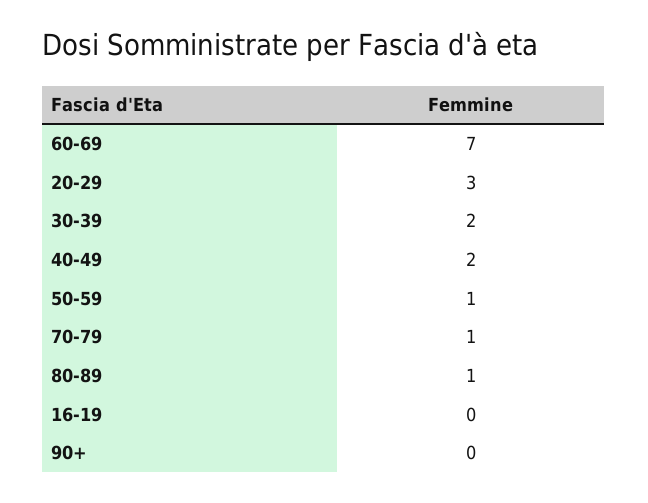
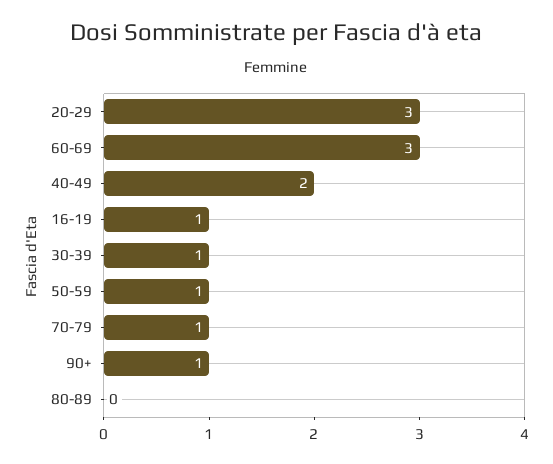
60-69: 7 -> 3
30-39: 2 -> 1
80-89: 1 -> 0
16-19: 0 -> 1
90+: 0 -> 1

